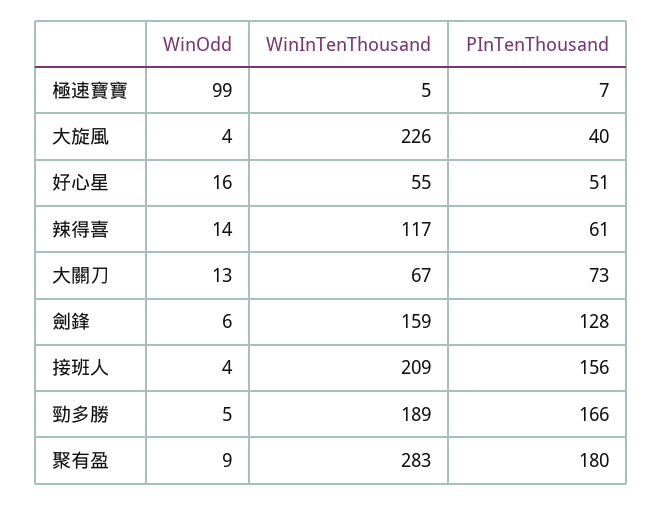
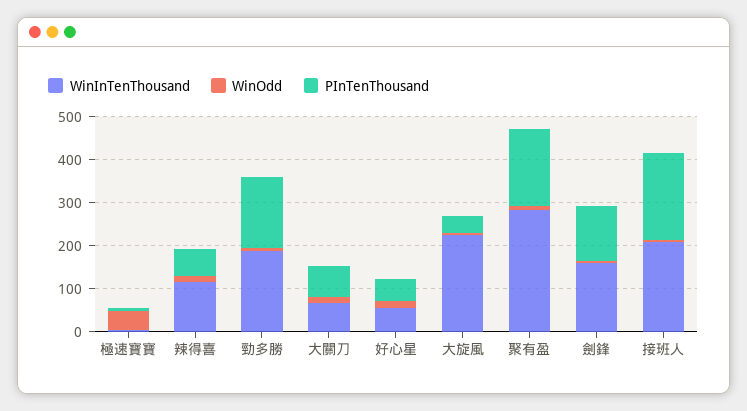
WinOdd, 極速寶寶: 99 -> 40
PInTenThousand, 接班人: 156 -> 200

